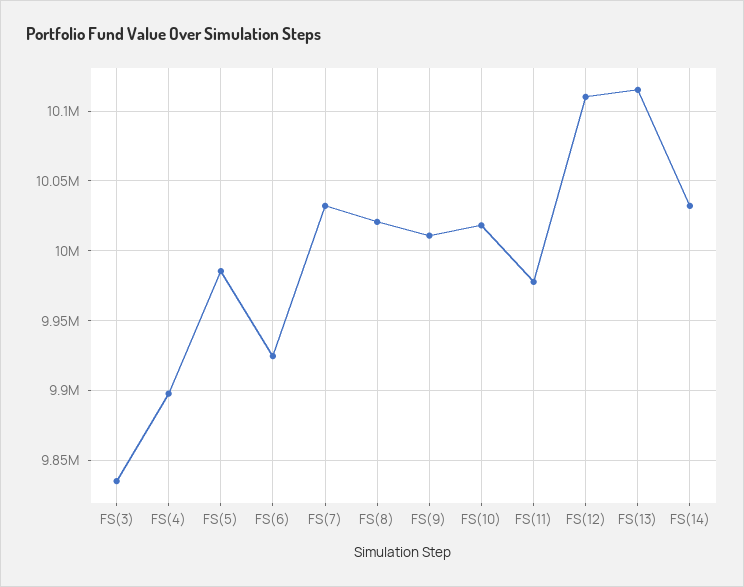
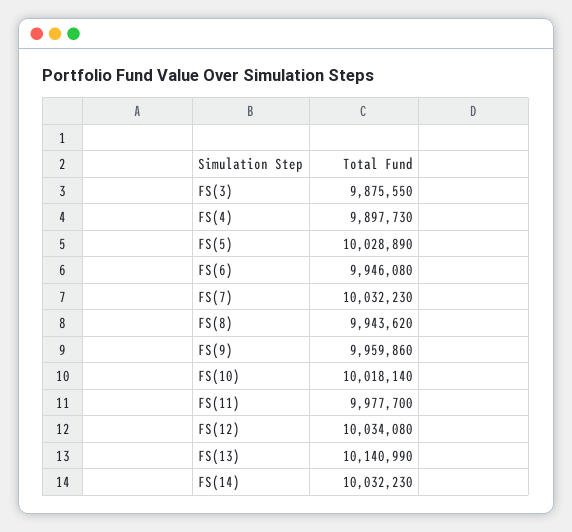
FS(3): 9835000 -> 9875550
FS(5): 9985000 -> 10028890
FS(6): 9925000 -> 9946080
FS(8): 10020000 -> 9943620
FS(9): 10010000 -> 9959860
FS(12): 10110000 -> 10034080
FS(13): 10115000 -> 10140990

